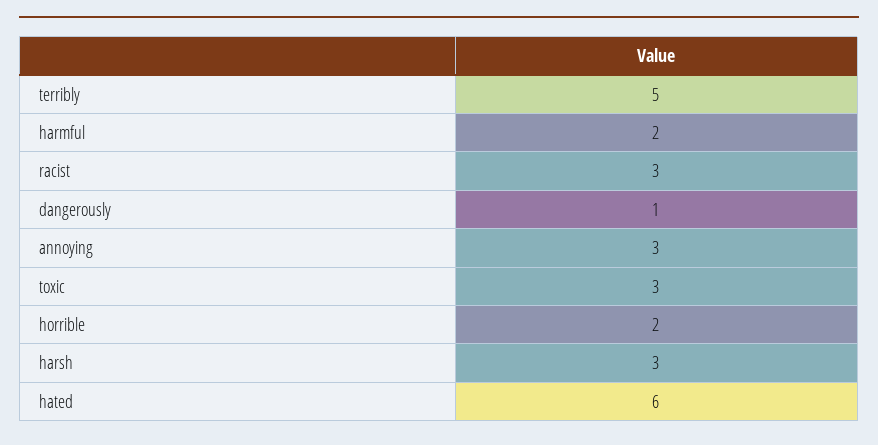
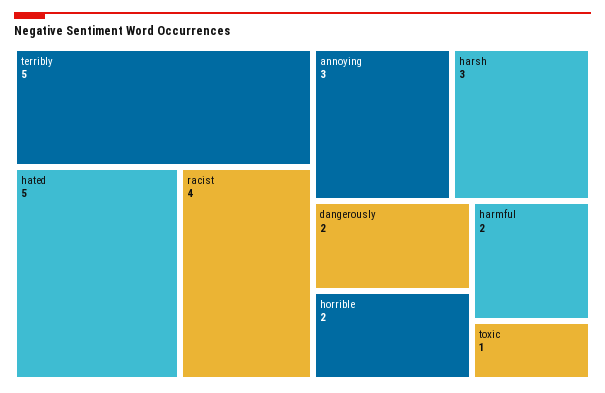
racist: 3 -> 4
dangerously: 1 -> 2
toxic: 3 -> 1
hated: 6 -> 5

